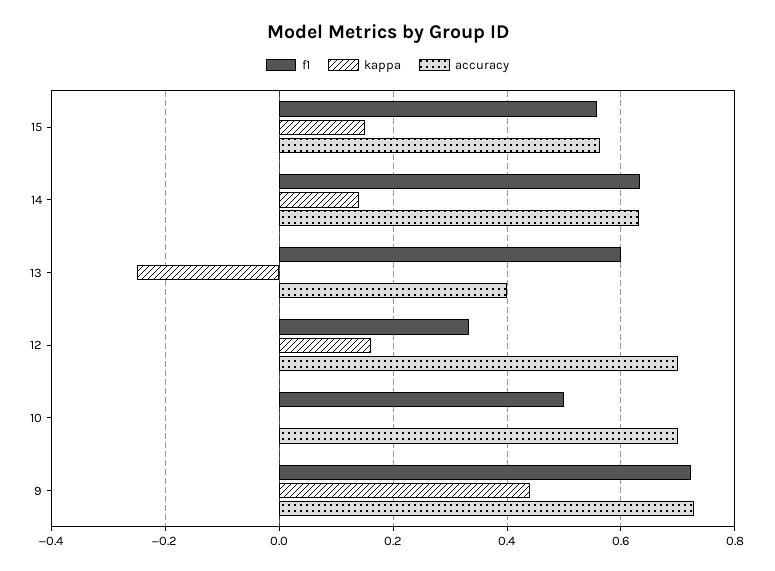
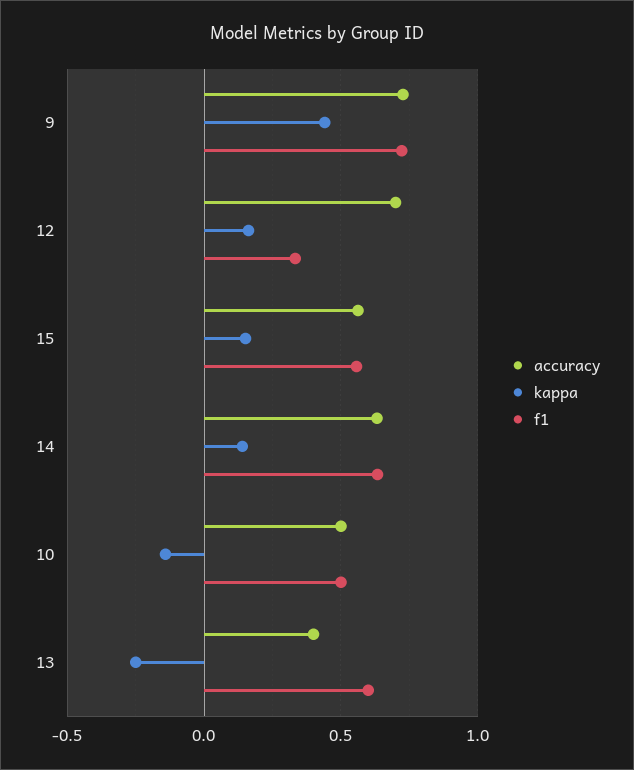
kappa, 10: 0 -> -0.15
accuracy, 10: 0.7 -> 0.5

